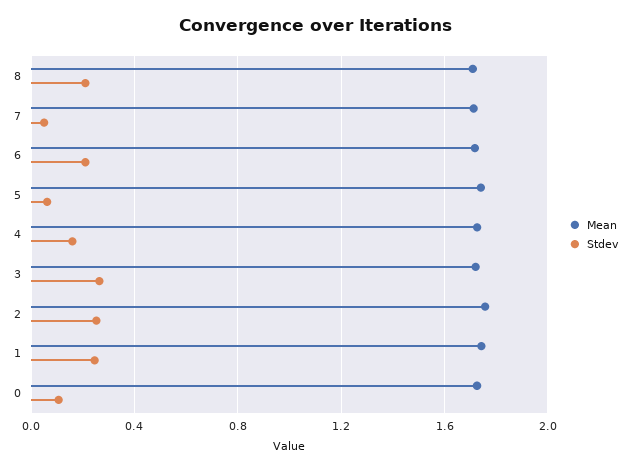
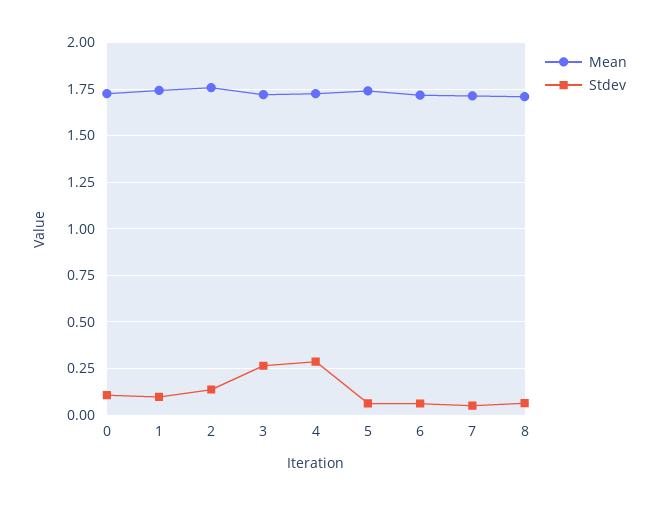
Stdev, 8: 0.2 -> 0.05
Stdev, 6: 0.2 -> 0.05
Stdev, 4: 0.15 -> 0.3
Stdev, 2: 0.25 -> 0.15
Stdev, 1: 0.25 -> 0.1

